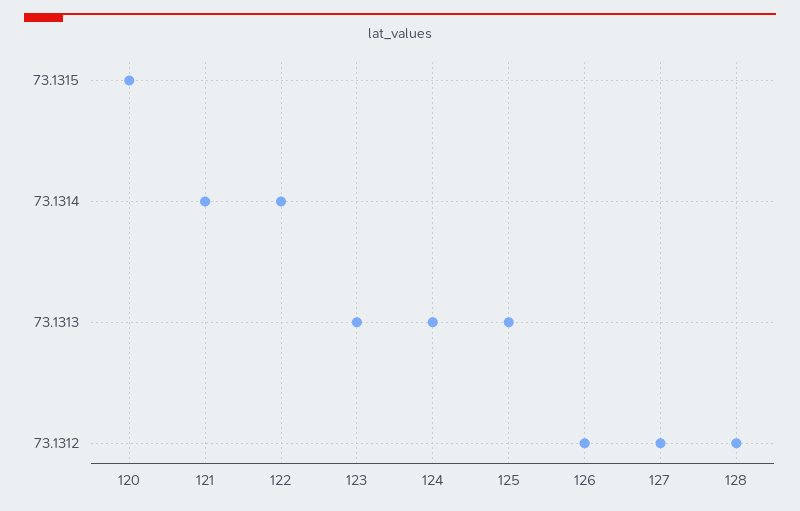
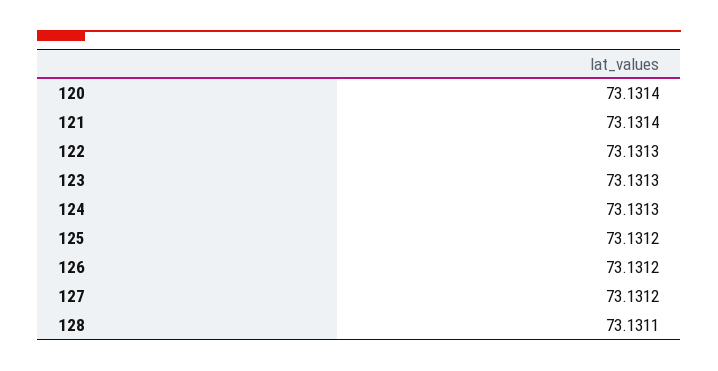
120: 73.1315 -> 73.1314
122: 73.1314 -> 73.1313
125: 73.1313 -> 73.1312
128: 73.1312 -> 73.1311

